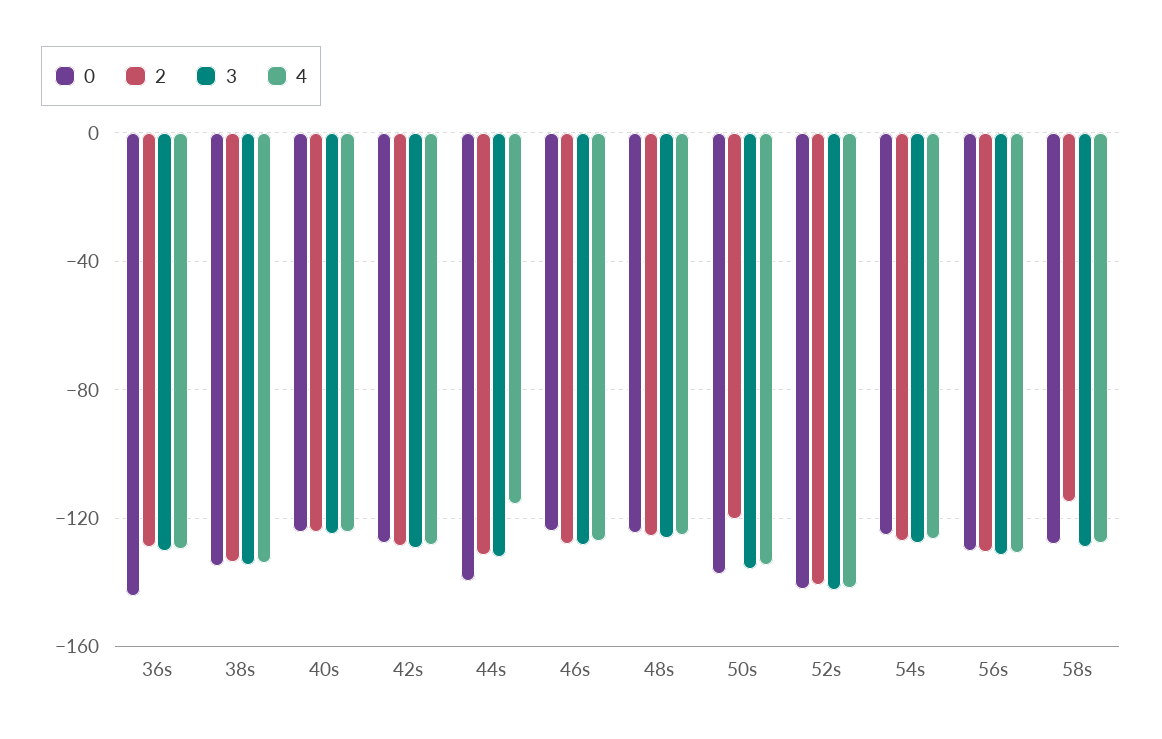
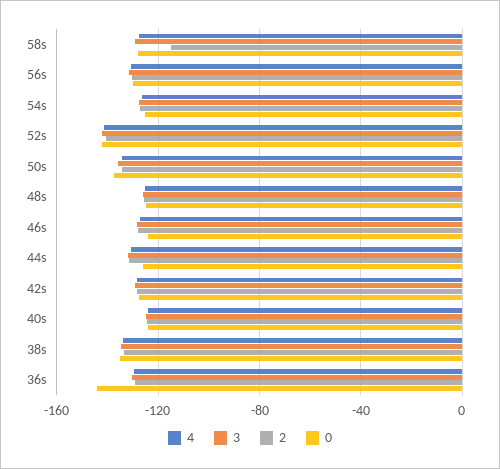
0, 44s: -140 -> -125
4, 44s: -115 -> -130
2, 50s: -120 -> -135

